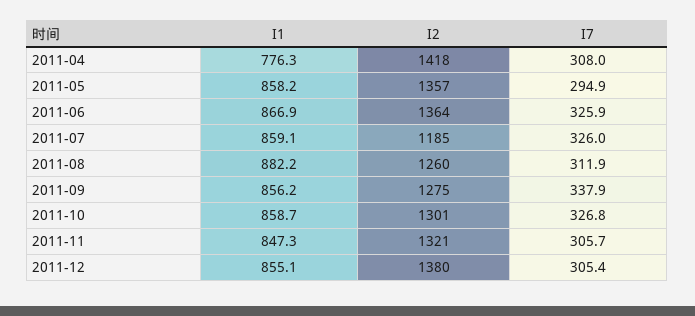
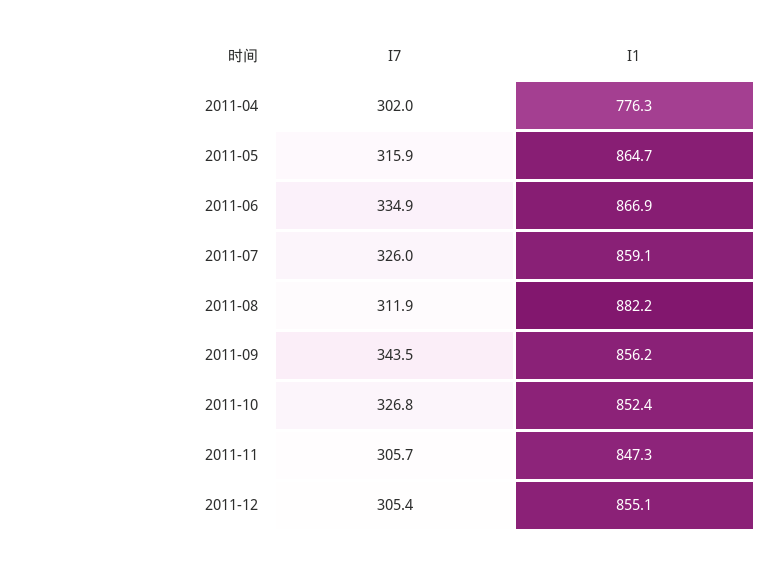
I2, 2011-04: 1418 -> none
I7, 2011-04: 308 -> 302
I1, 2011-05: 858.2 -> 864.7
I2, 2011-05: 1357 -> none
I7, 2011-05: 294.9 -> 315.9
I2, 2011-06: 1364 -> none
I7, 2011-06: 325.9 -> 334.9
I2, 2011-07: 1185 -> none
I2, 2011-08: 1260 -> none
I2, 2011-09: 1275 -> none
I7, 2011-09: 337.9 -> 343.5
I1, 2011-10: 858.7 -> 852.4
I2, 2011-10: 1301 -> none
I2, 2011-11: 1321 -> none
I2, 2011-12: 1380 -> none

